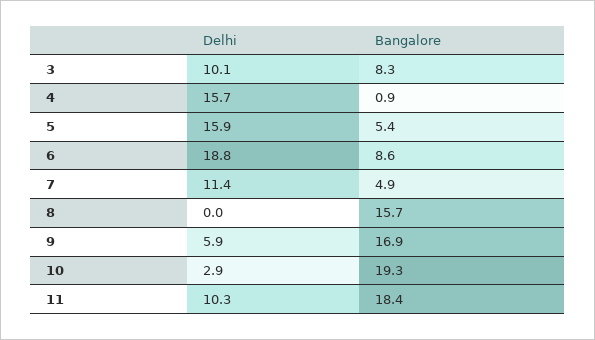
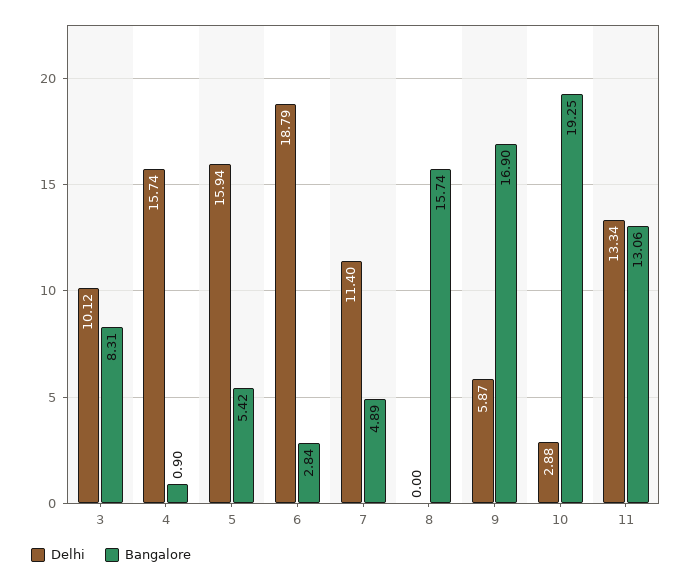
Bangalore, 6: 8.6 -> 2.84
Delhi, 11: 10.3 -> 13.34
Bangalore, 11: 18.4 -> 13.06

